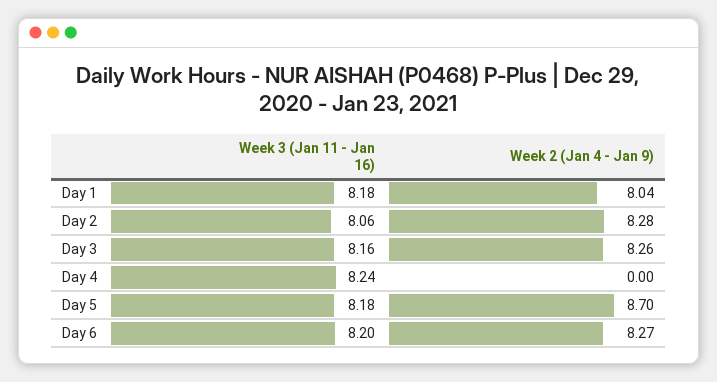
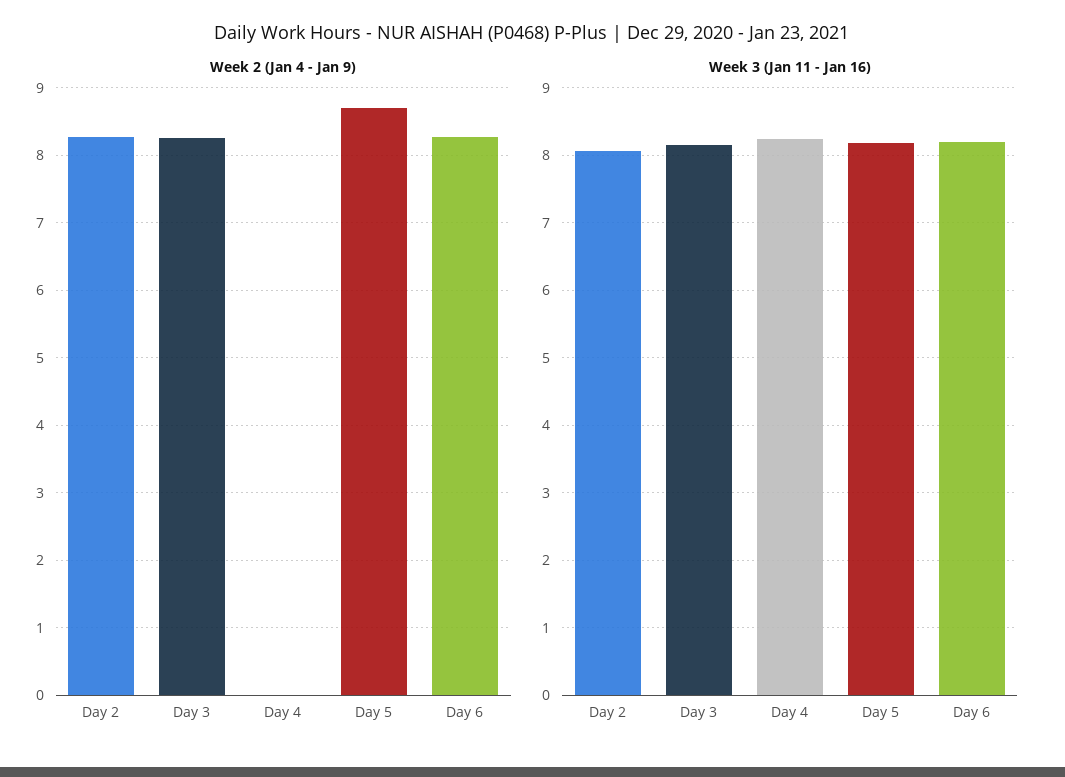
Week 3 (Jan 11 - Jan 16), Day 1: 8.18 -> none
Week 2 (Jan 4 - Jan 9), Day 1: 8.04 -> none

